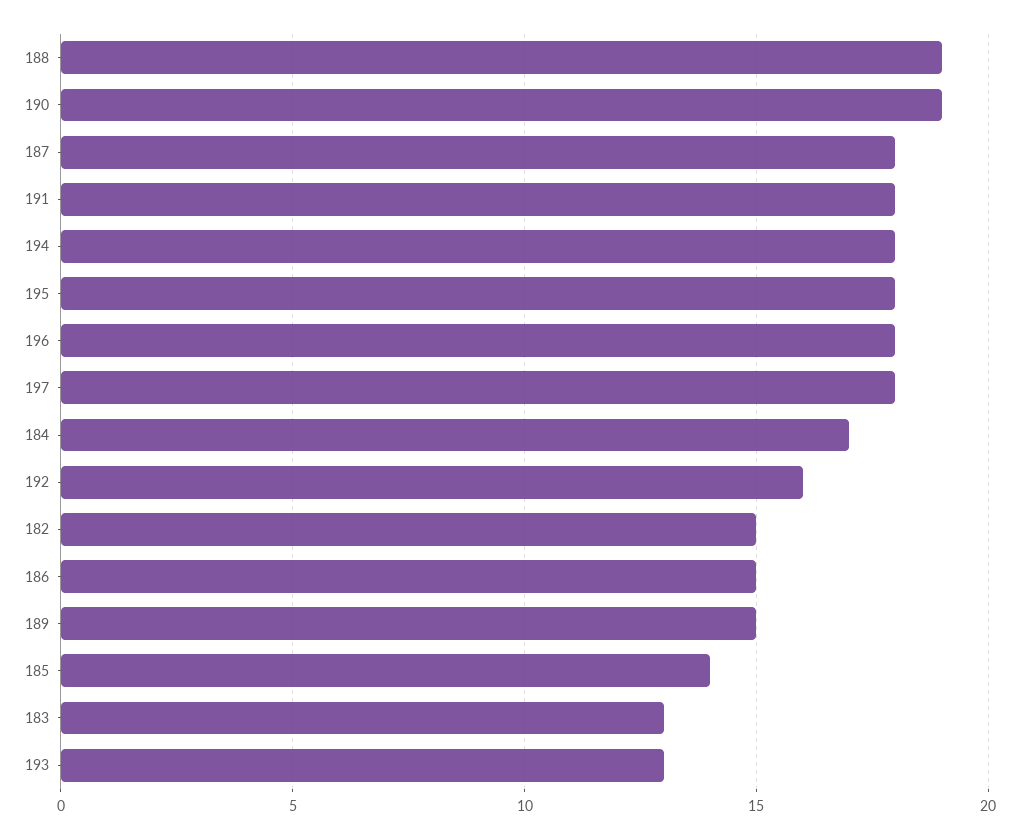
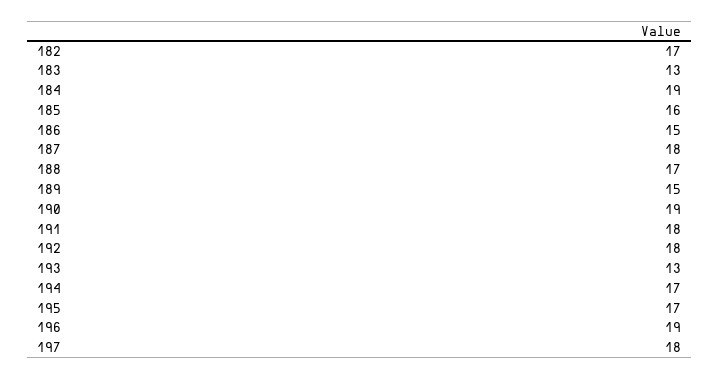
188: 19 -> 17
194: 18 -> 17
195: 18 -> 17
196: 18 -> 19
184: 17 -> 19
192: 16 -> 18
182: 15 -> 17
185: 14 -> 16

